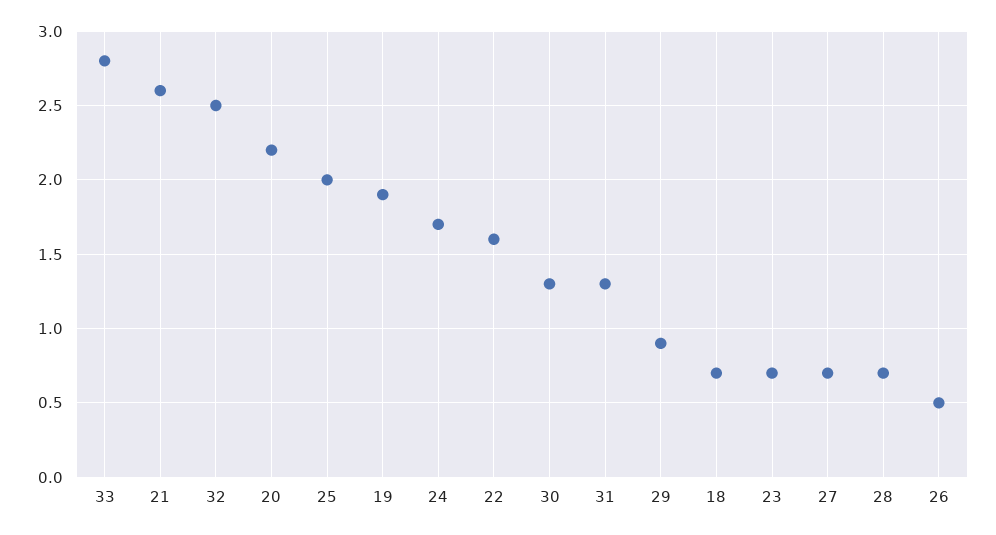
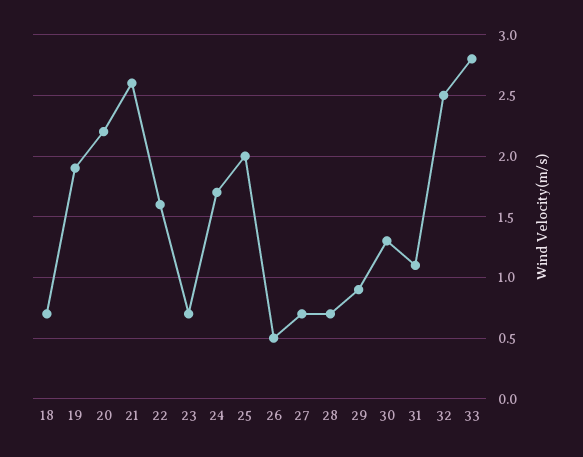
31: 1.3 -> 1.1

